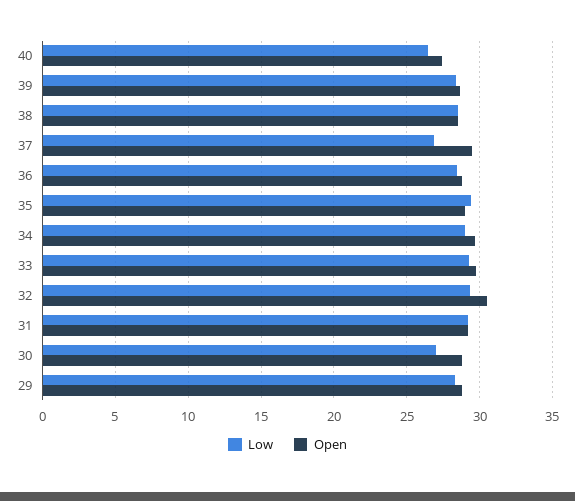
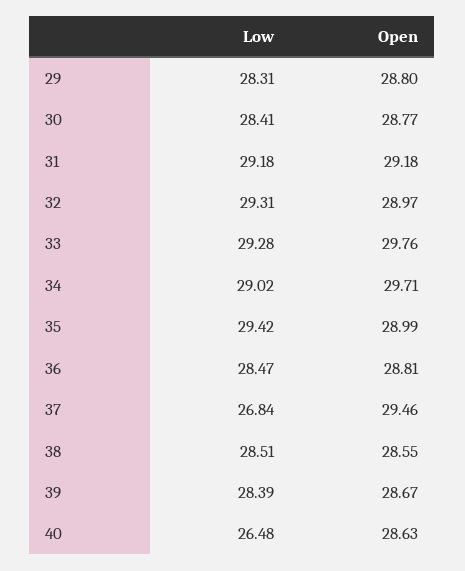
Open, 40: 27.5 -> 28.63
Open, 32: 30.5 -> 28.97
Low, 30: 27 -> 28.41

